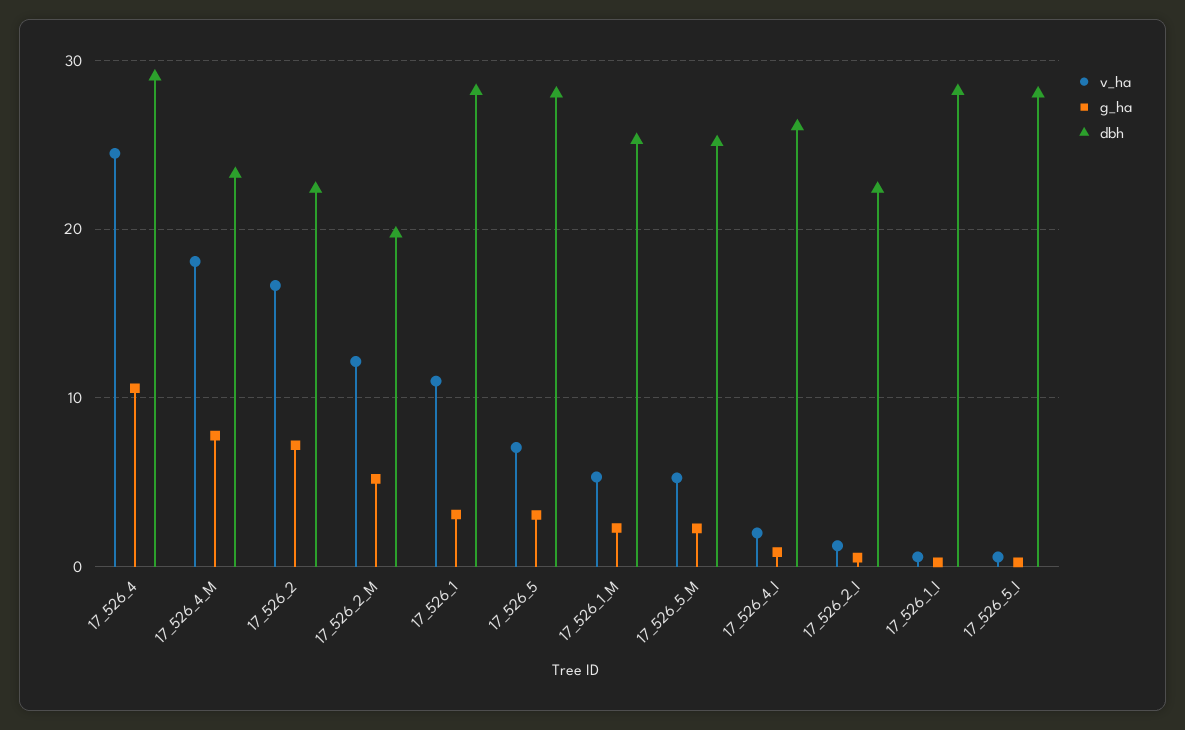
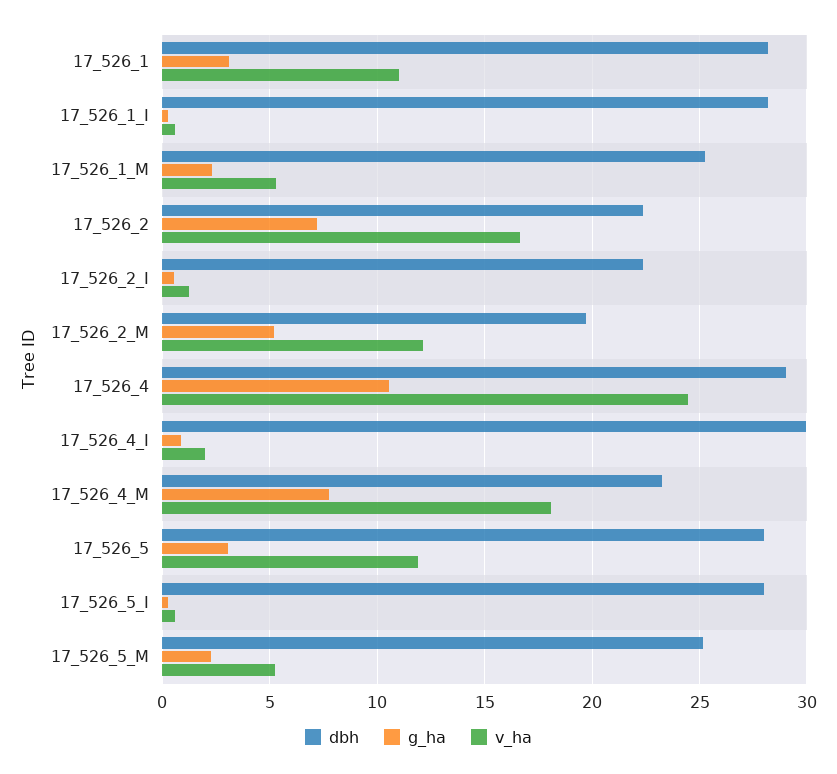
v_ha, 17_526_5: 7 -> 12
dbh, 17_526_4_I: 26 -> 30

